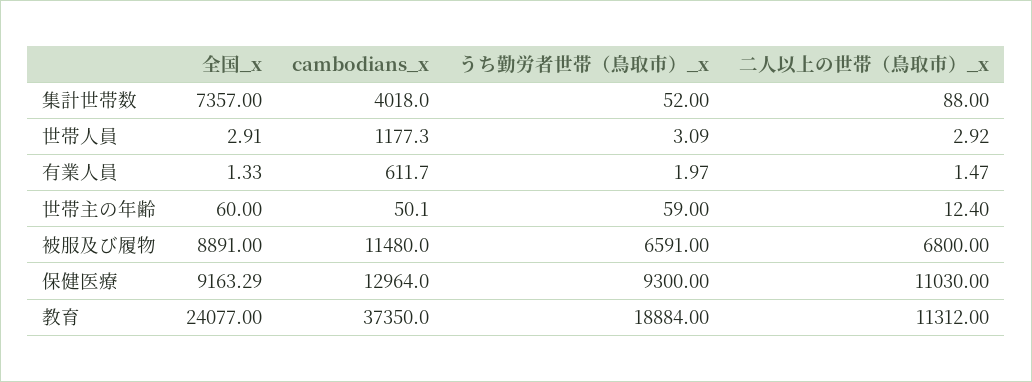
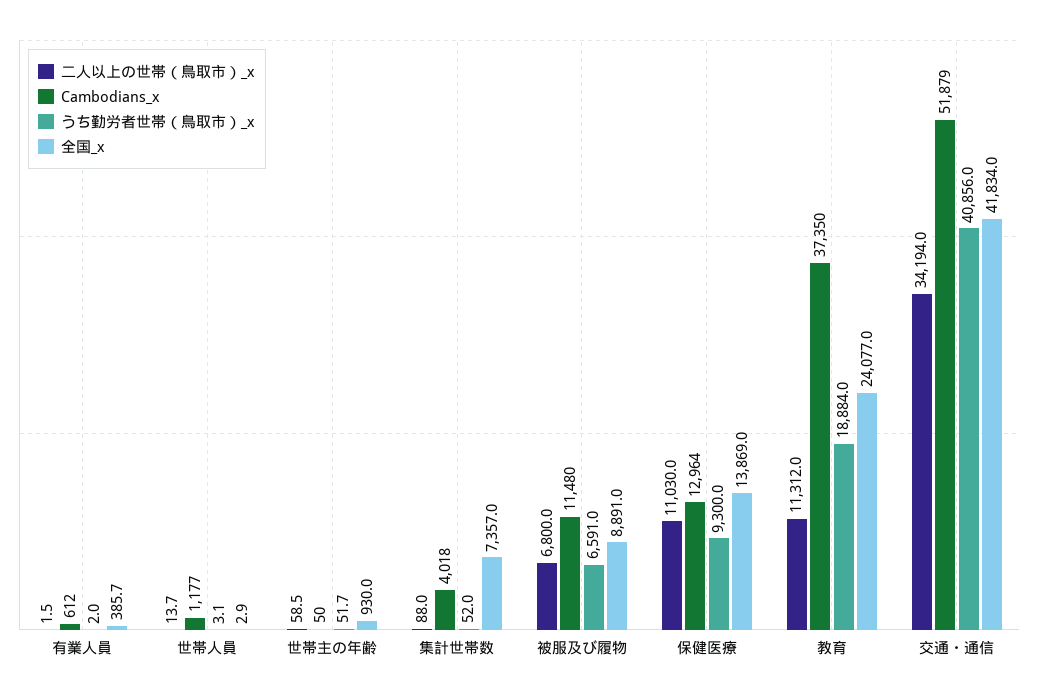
二人以上の世帯（鳥取市）_x, 世帯人員: 2.92 -> 13.7
全国_x, 有業人員: 1.33 -> 385.7
全国_x, 世帯主の年齢: 60 -> 930
うち勤労者世帯（鳥取市）_x, 世帯主の年齢: 59 -> 51.7
二人以上の世帯（鳥取市）_x, 世帯主の年齢: 12.4 -> 58.5
全国_x, 保健医療: 9163.29 -> 13869
二人以上の世帯（鳥取市）_x, 交通・通信: none -> 34194
cambodians_x, 交通・通信: none -> 51879
うち勤労者世帯（鳥取市）_x, 交通・通信: none -> 40856
全国_x, 交通・通信: none -> 41834

